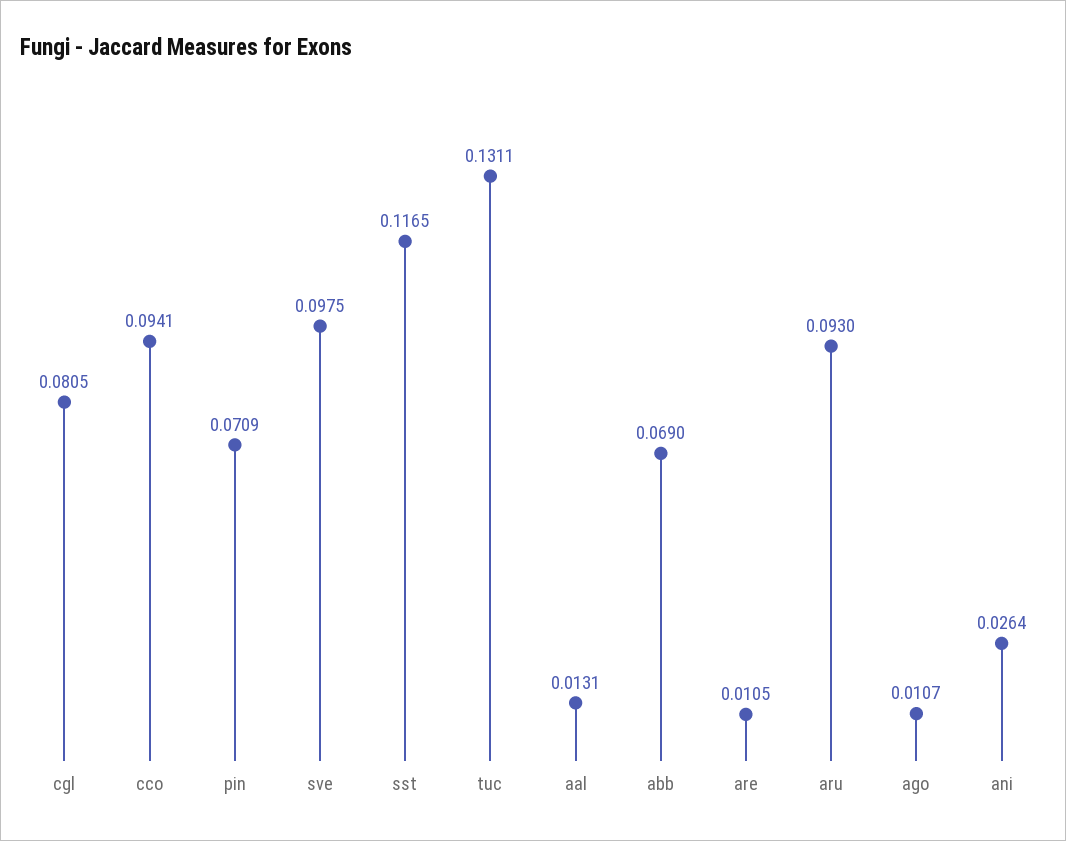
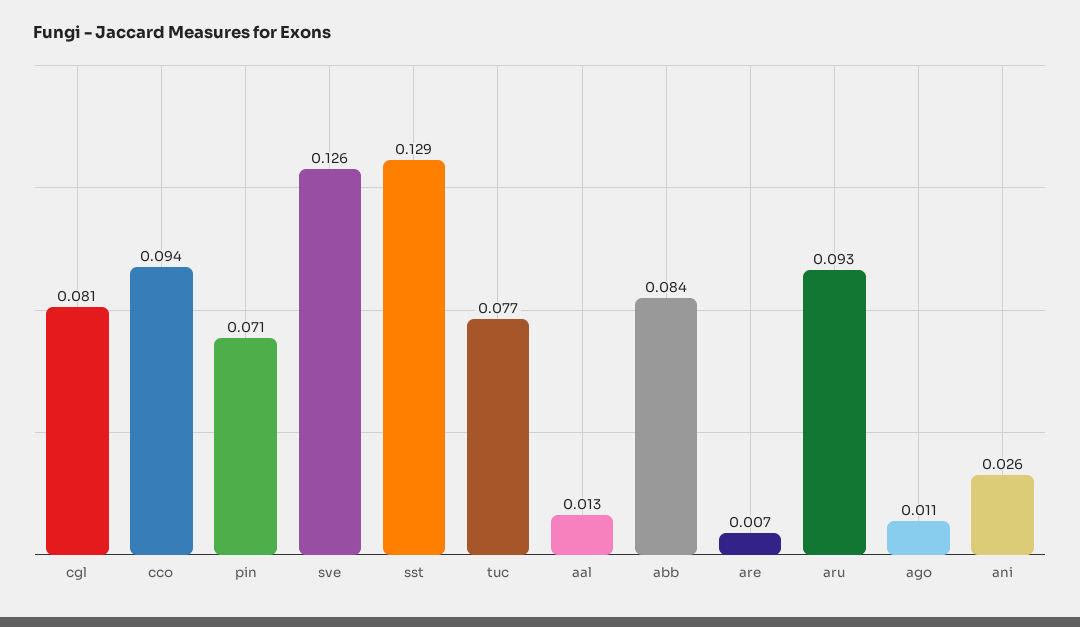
sve: 0.0975 -> 0.126
sst: 0.1165 -> 0.129
tuc: 0.1311 -> 0.077
abb: 0.069 -> 0.084
are: 0.0105 -> 0.007

